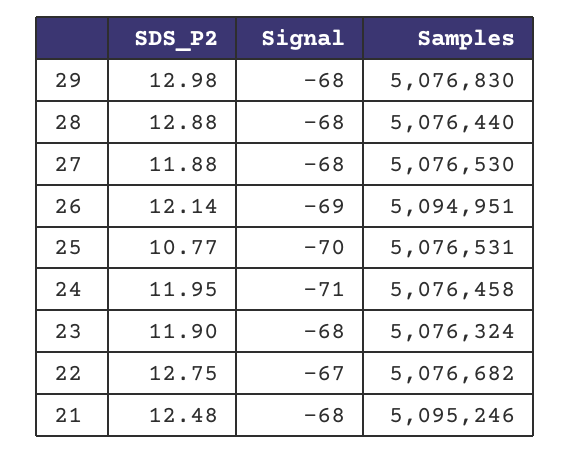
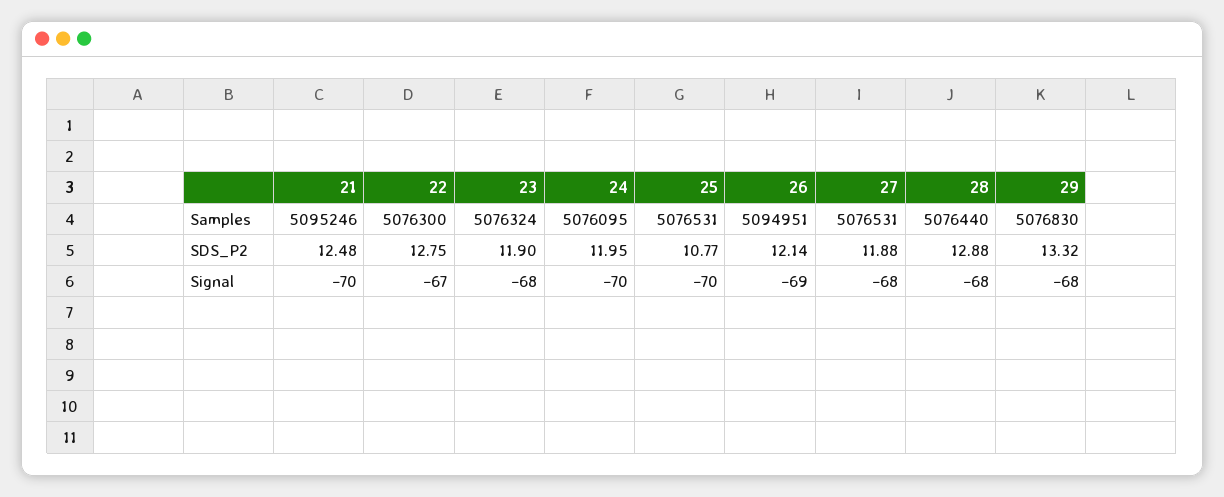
SDS_P2, 29: 12.98 -> 13.32
Samples, 27: 5076530 -> 5076531
Signal, 24: -71 -> -70
Samples, 24: 5076458 -> 5076095
Samples, 22: 5076682 -> 5076300
Signal, 21: -68 -> -70

